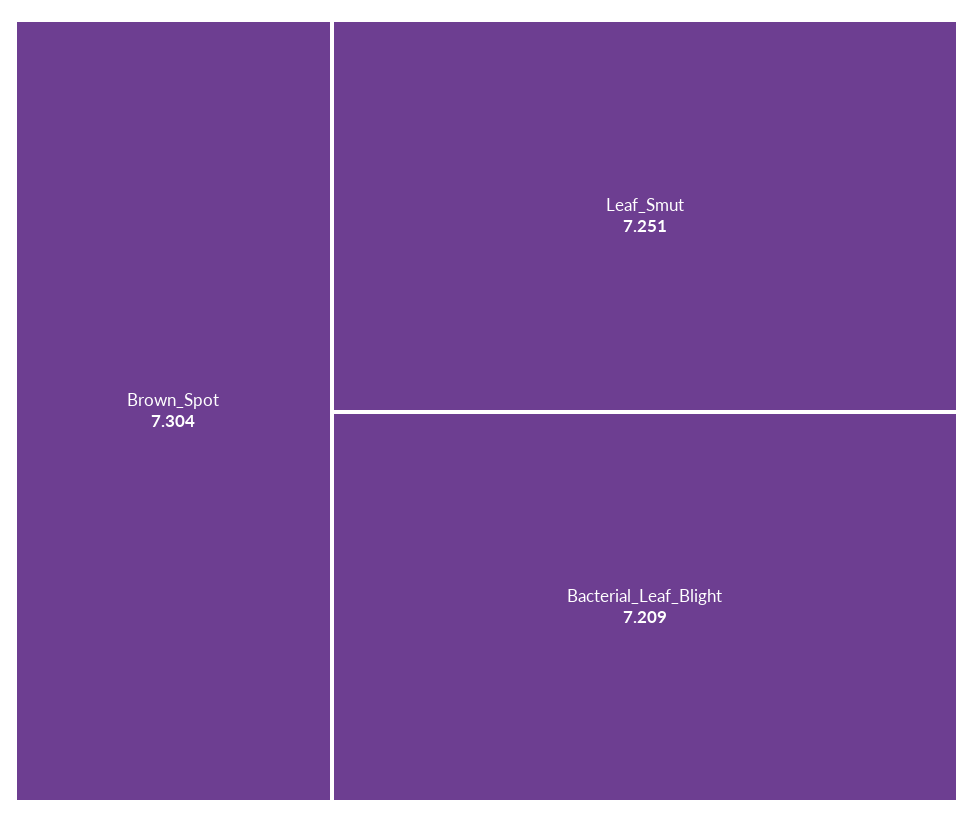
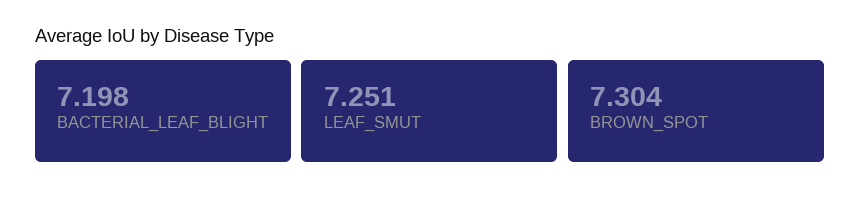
Bacterial_Leaf_Blight: 7.209 -> 7.198

